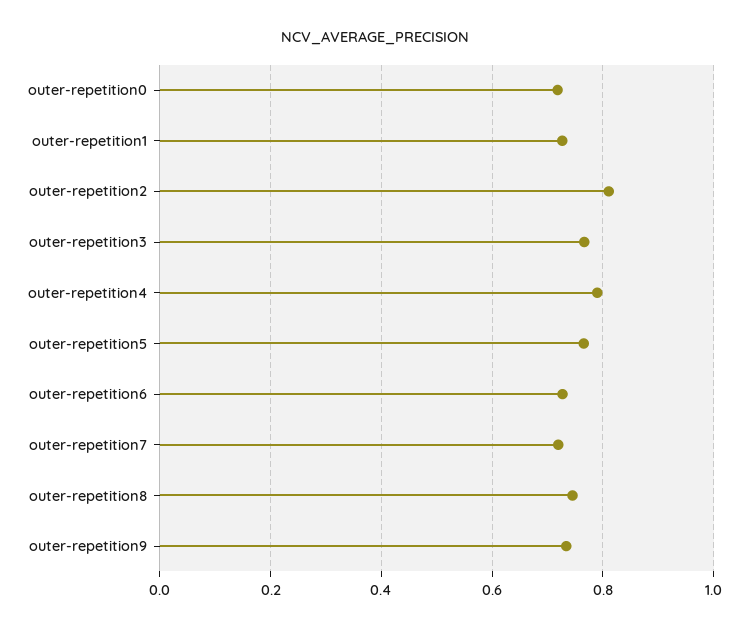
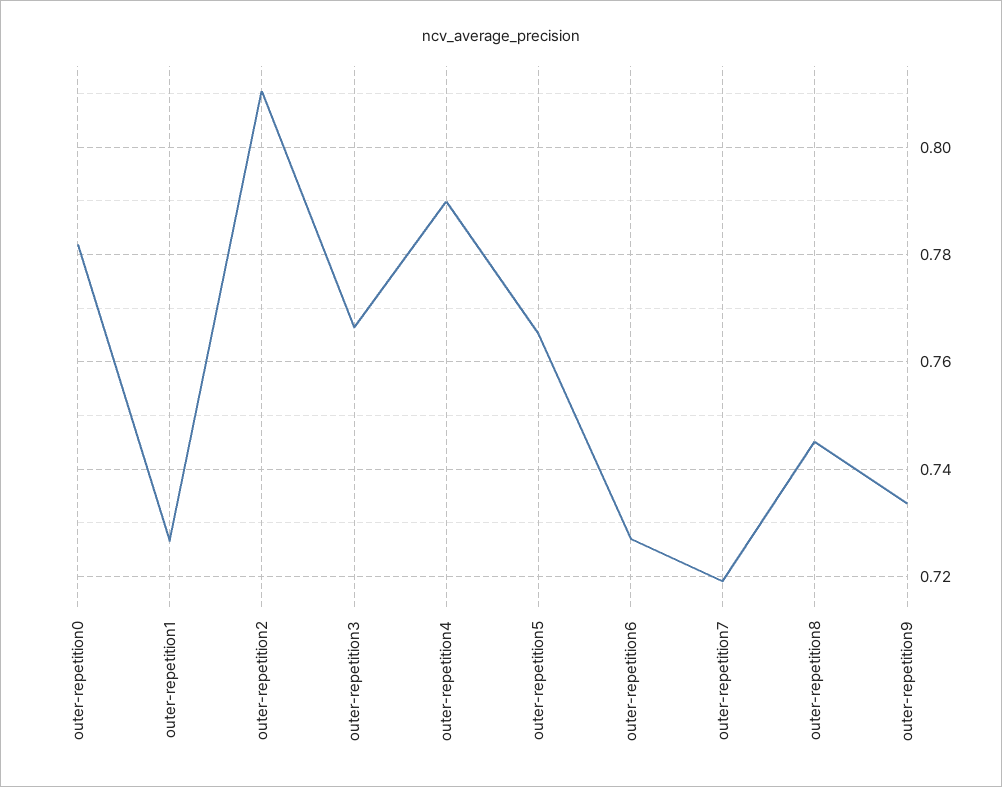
outer-repetition0: 0.72 -> 0.782

